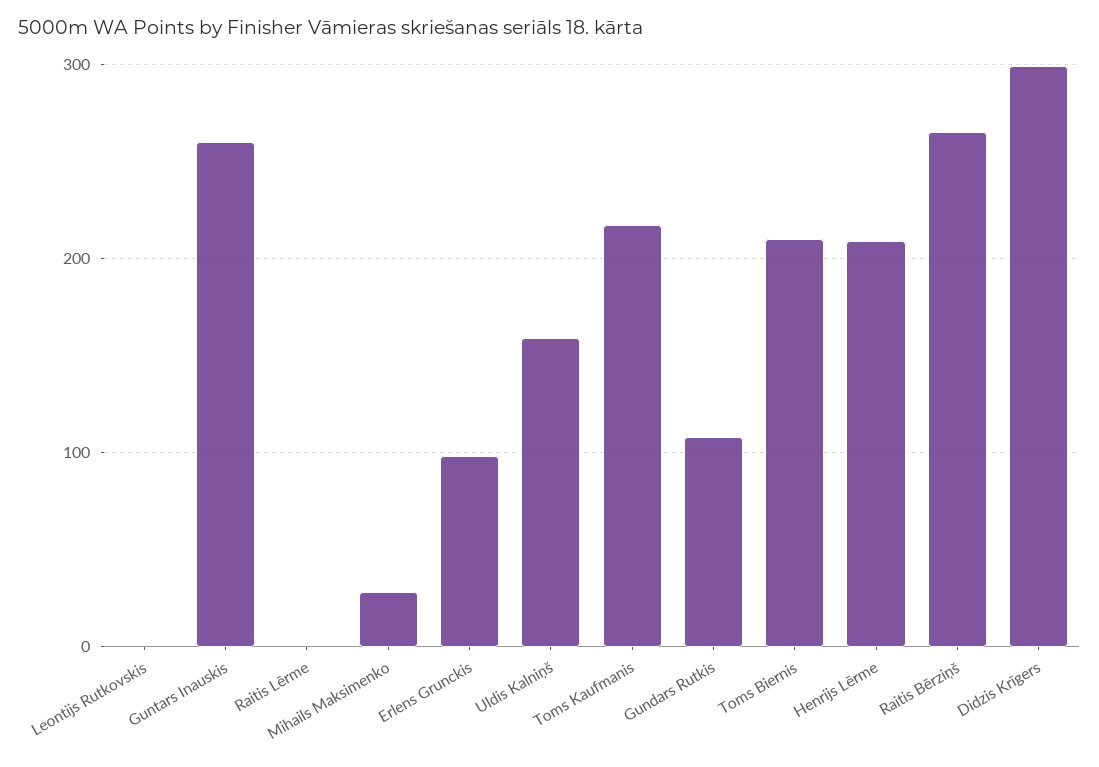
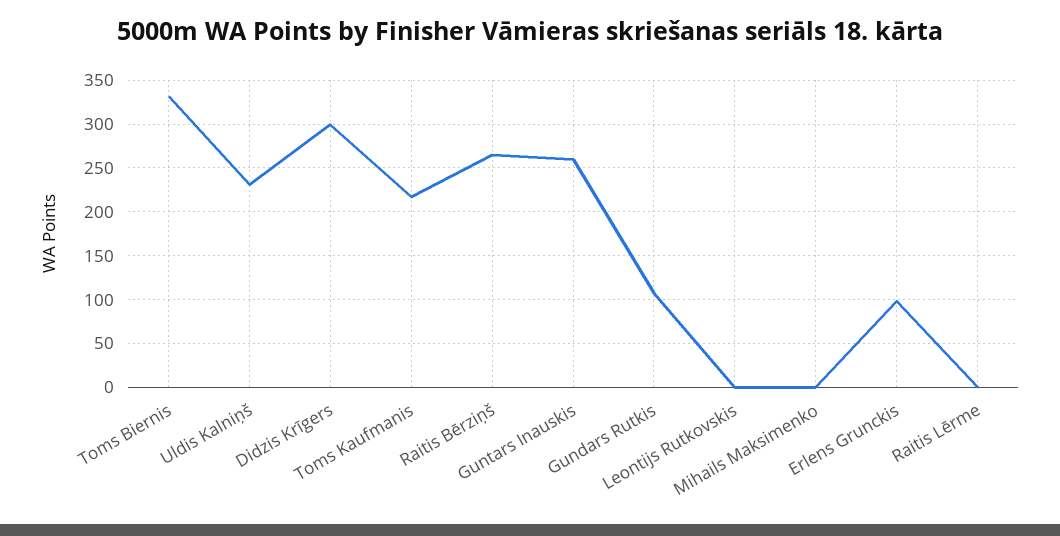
Mihails Maksimenko: 30 -> 0
Uldis Kalniņš: 160 -> 230
Toms Biernis: 210 -> 330
Henrijs Lērme: 210 -> none

